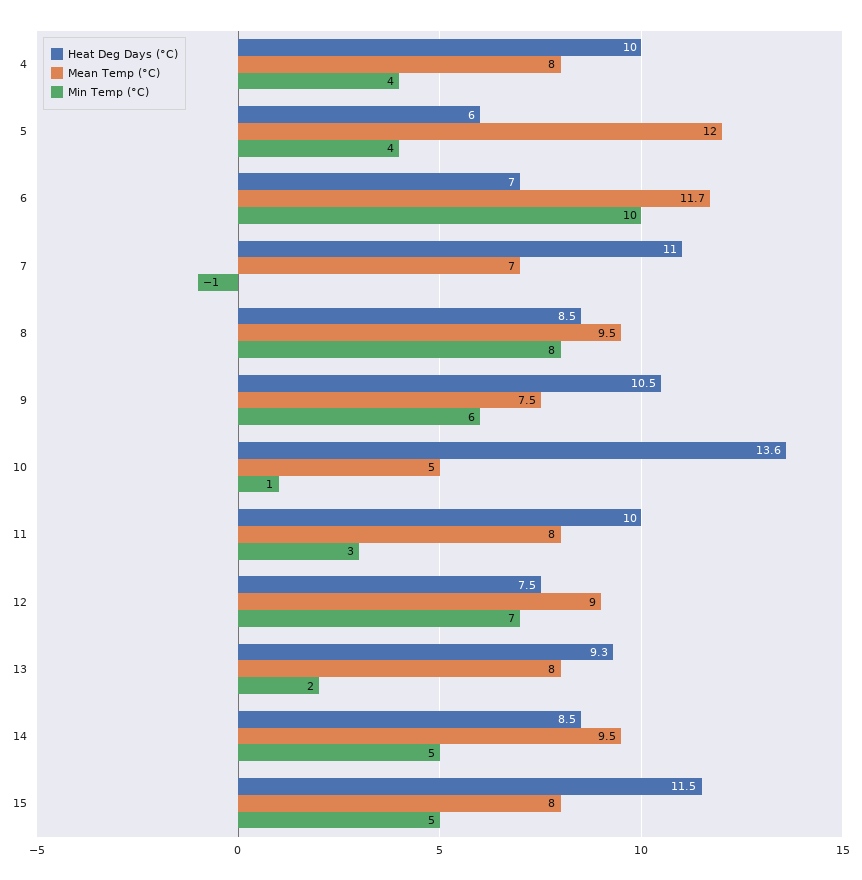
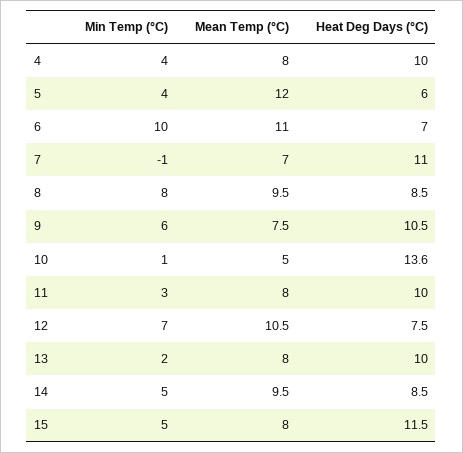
Mean Temp (°C), 6: 11.7 -> 11
Mean Temp (°C), 12: 9 -> 10.5
Heat Deg Days (°C), 13: 9.3 -> 10

